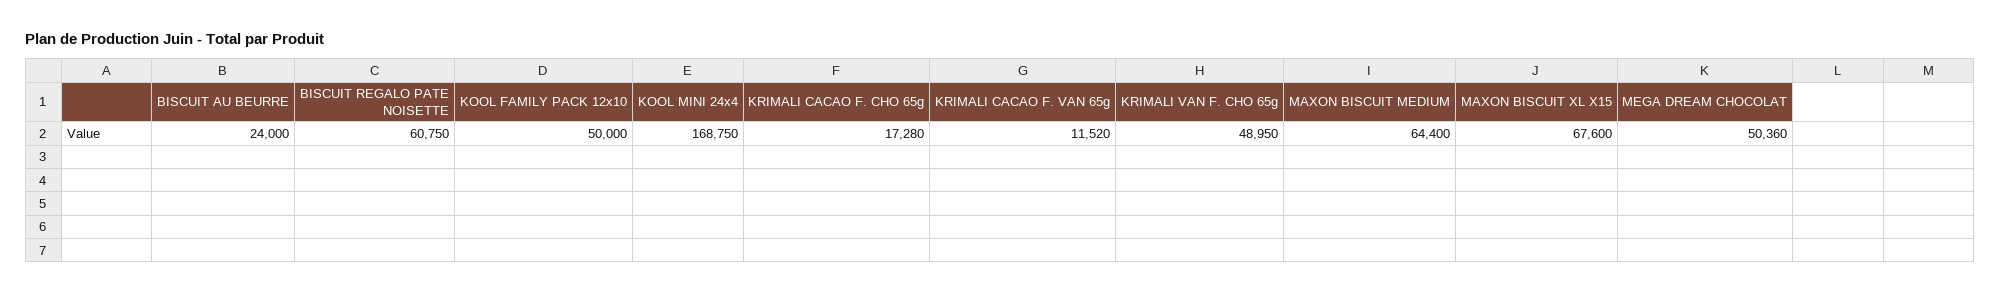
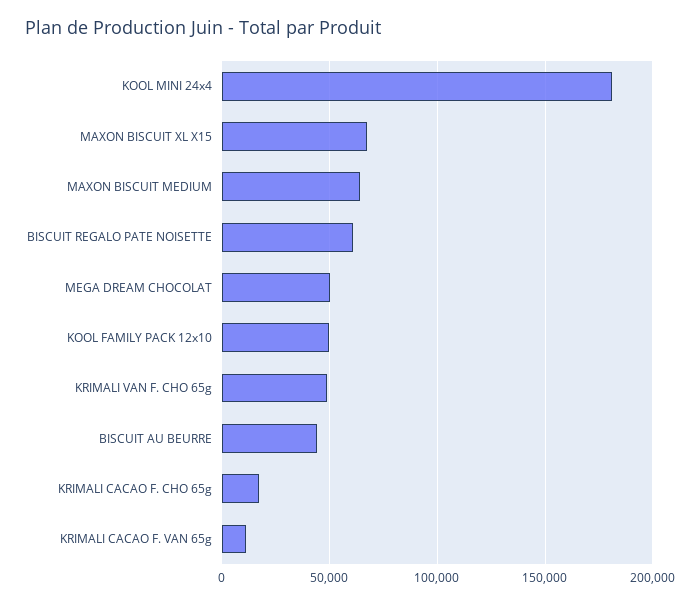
BISCUIT AU BEURRE: 24000 -> 45000
KOOL MINI 24x4: 168750 -> 180000

